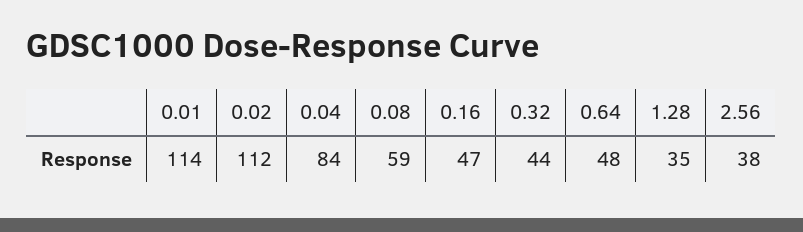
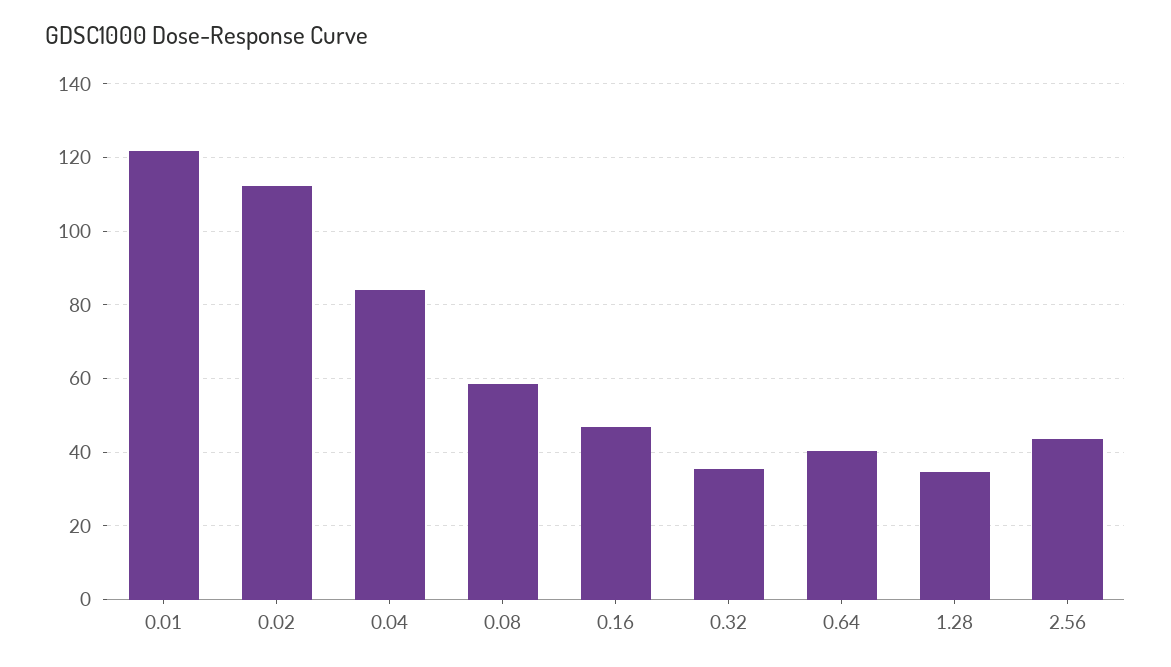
0.01: 114 -> 122
0.32: 44 -> 36
0.64: 48 -> 40
2.56: 38 -> 44

